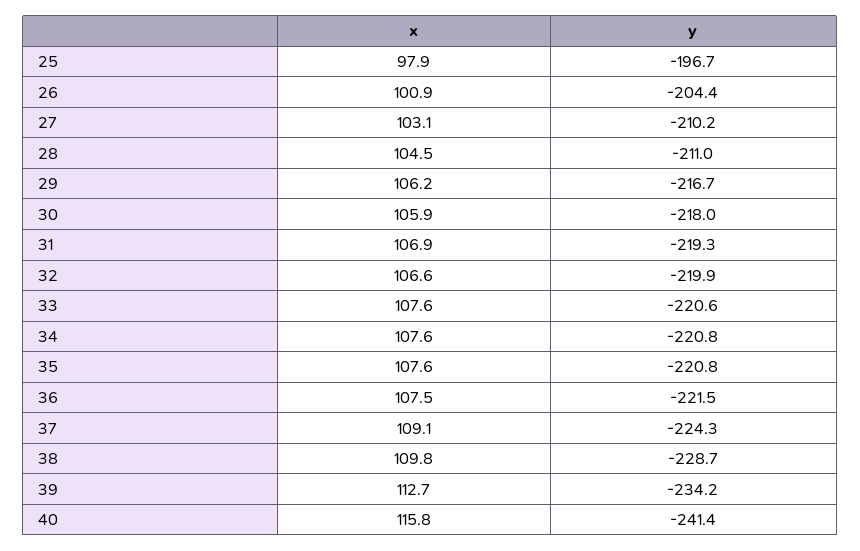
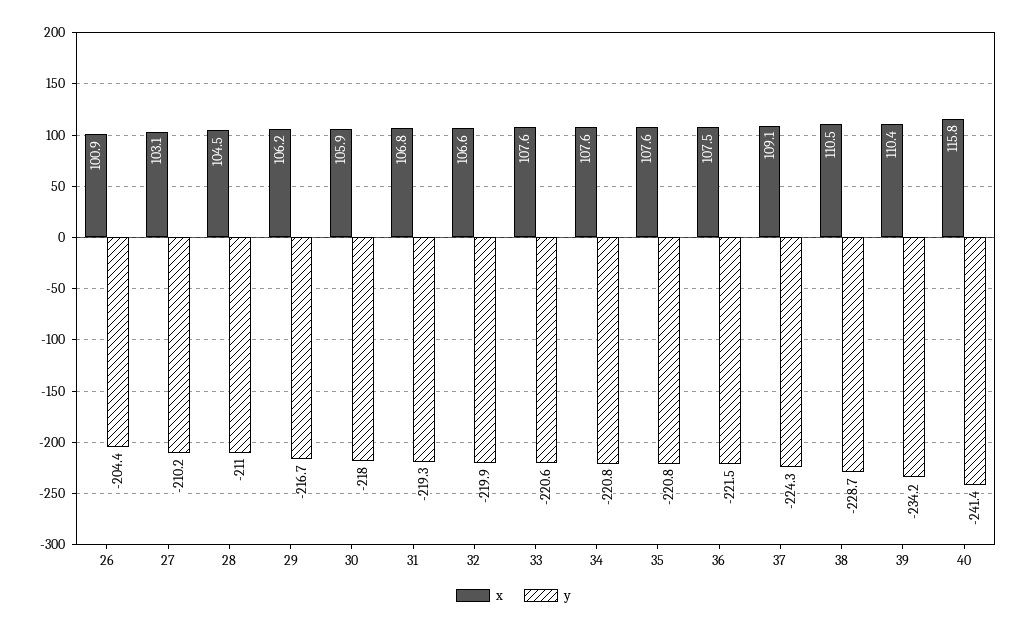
x, 25: 97.9 -> none
y, 25: -196.7 -> none
x, 31: 106.9 -> 106.8
x, 38: 109.8 -> 110.5
x, 39: 112.7 -> 110.4

